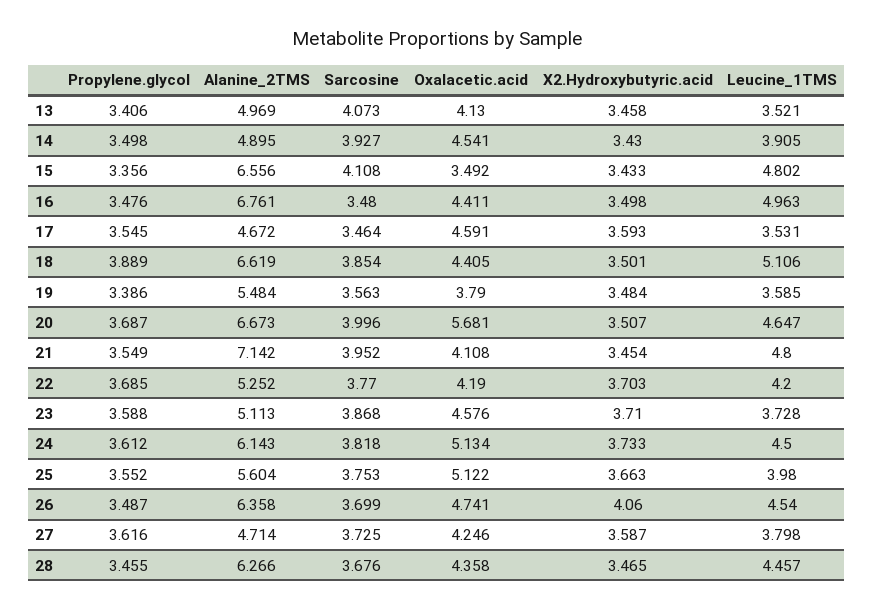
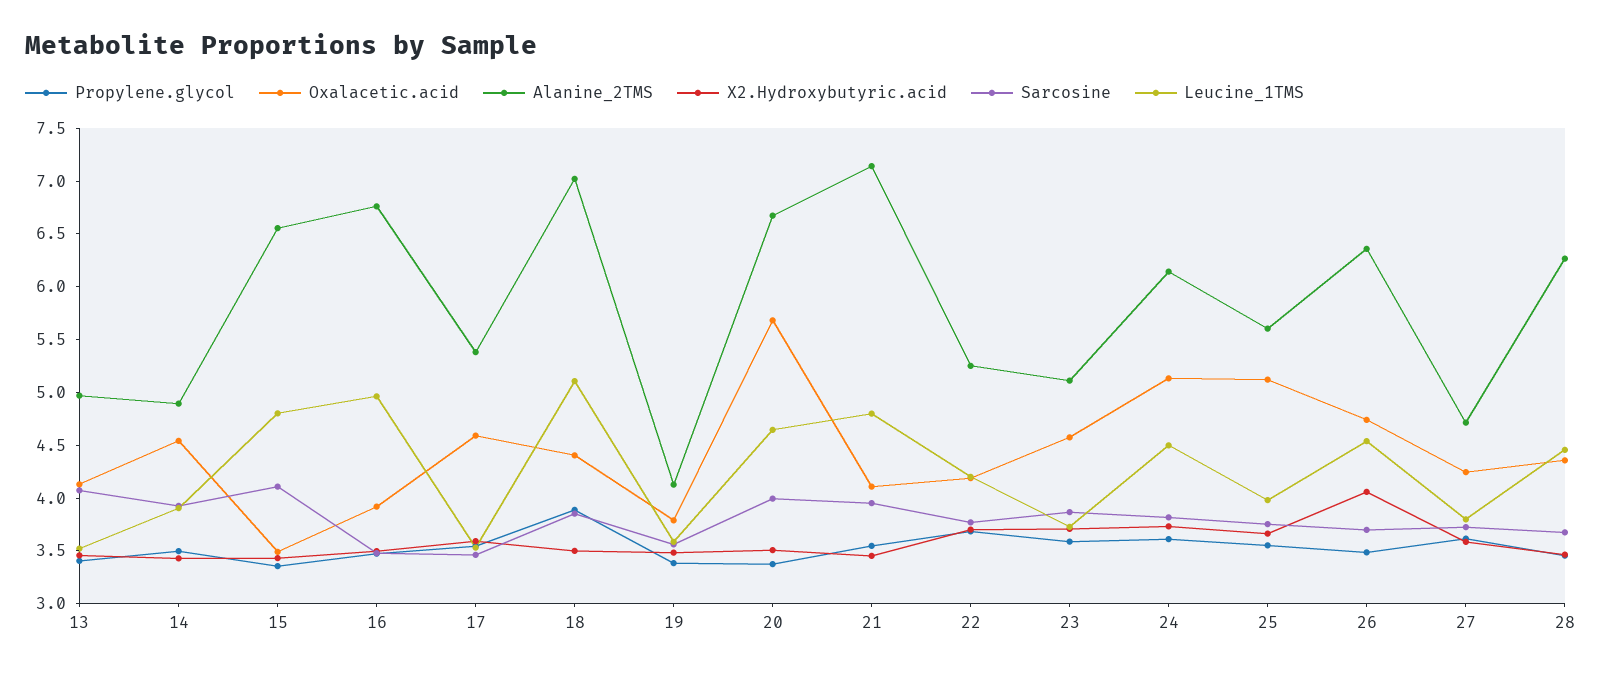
Oxalacetic.acid, 16: 4.411 -> 3.9
Alanine_2TMS, 17: 4.672 -> 5.4
Alanine_2TMS, 18: 6.619 -> 7
Alanine_2TMS, 19: 5.484 -> 4.1
Propylene.glycol, 20: 3.687 -> 3.4

